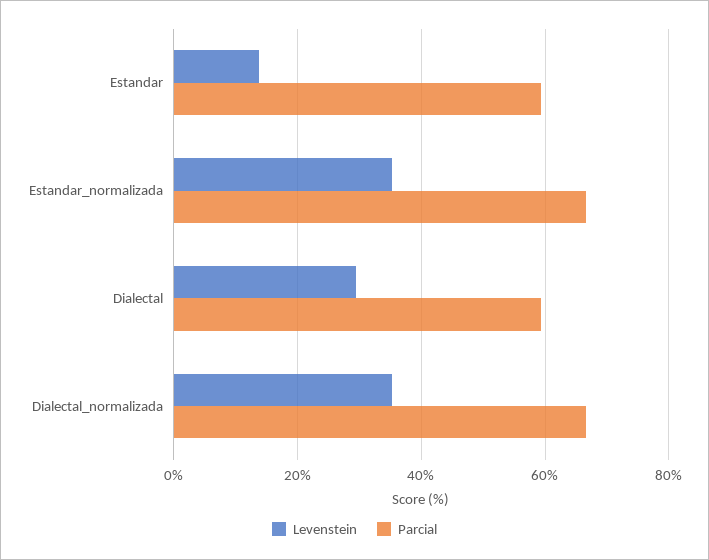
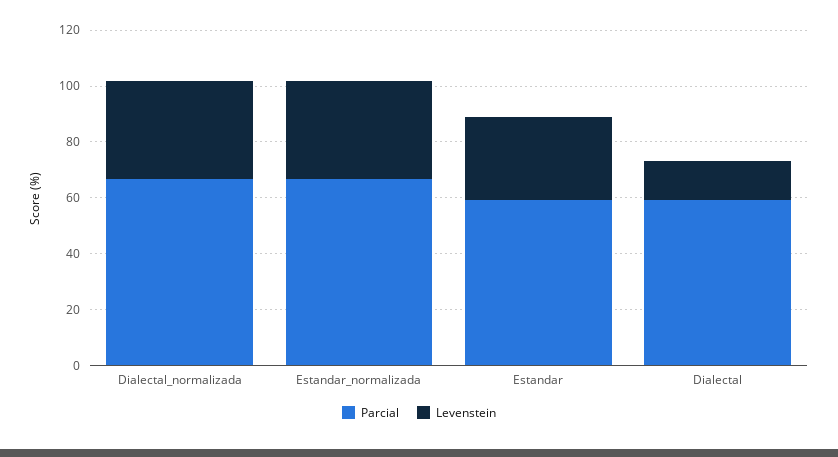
Levenstein, Estandar: 14 -> 30
Levenstein, Dialectal: 30 -> 15

